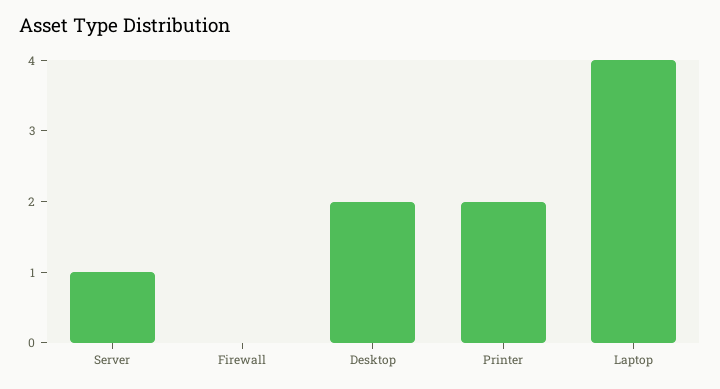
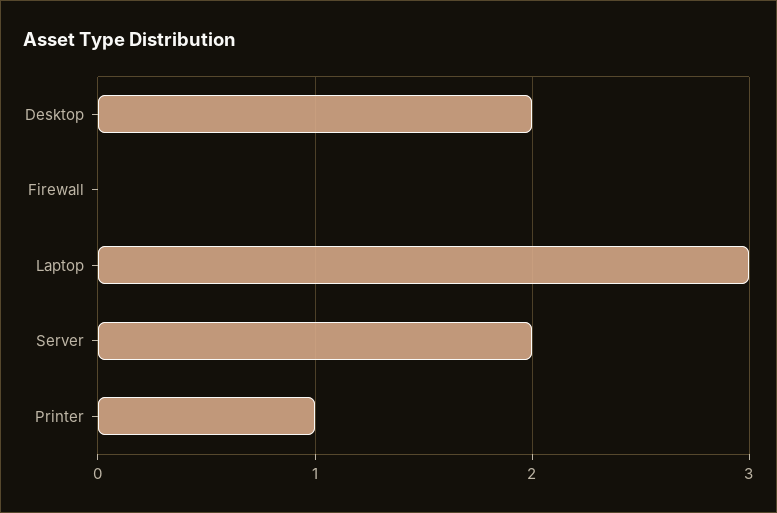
Server: 1 -> 2
Printer: 2 -> 1
Laptop: 4 -> 3

